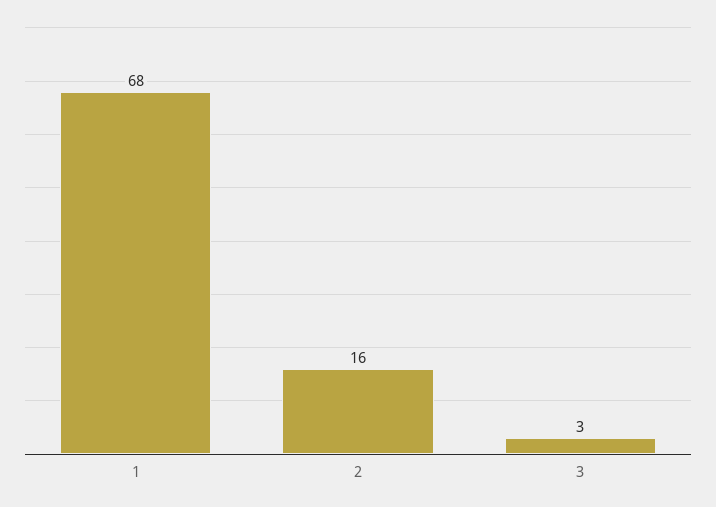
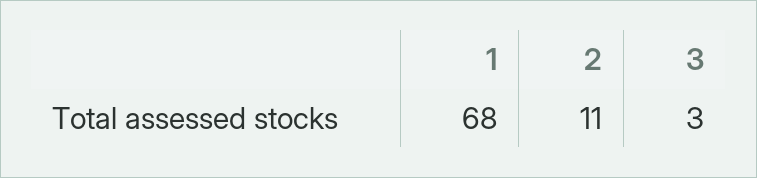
2: 16 -> 11

